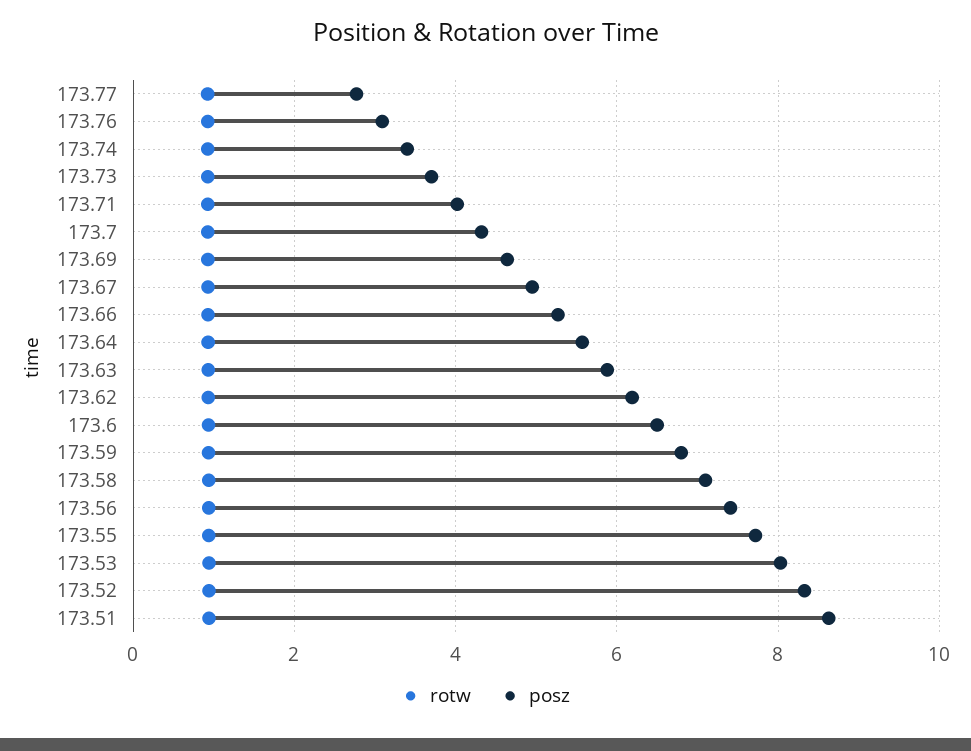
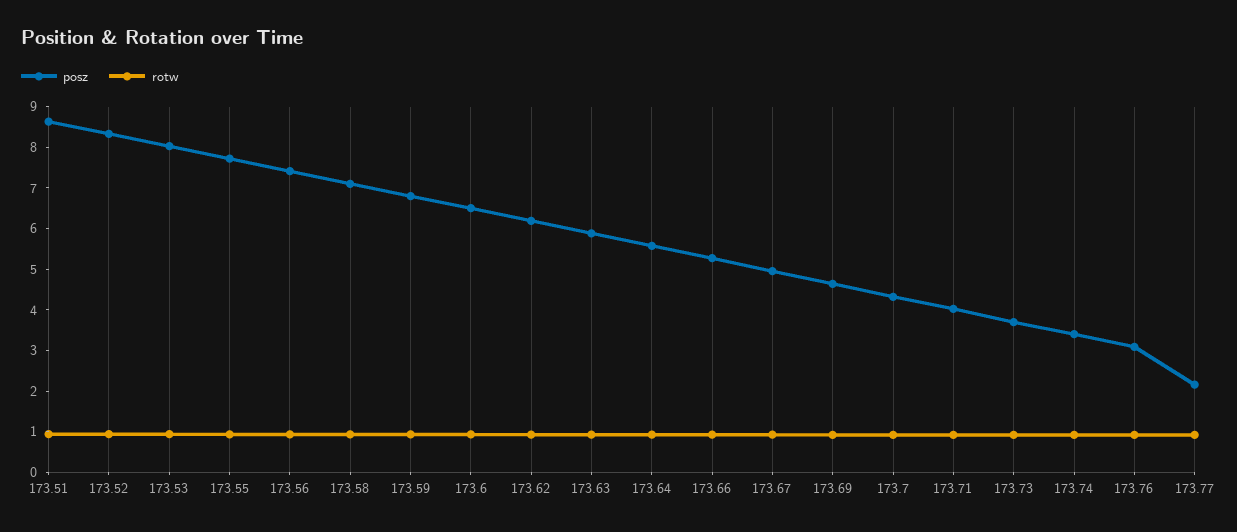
posz, 173.77: 2.8 -> 2.2

